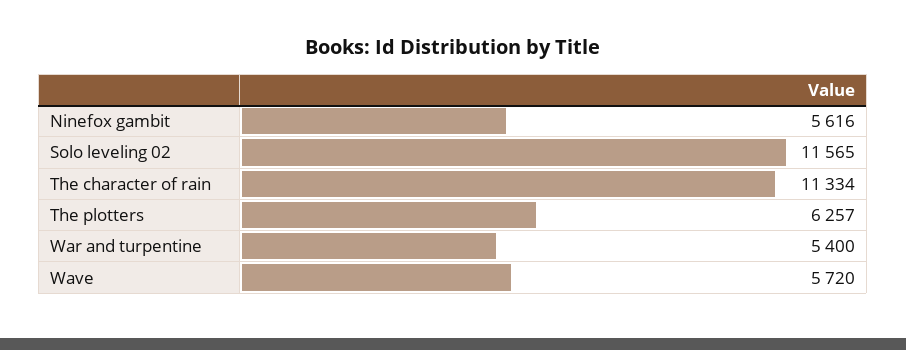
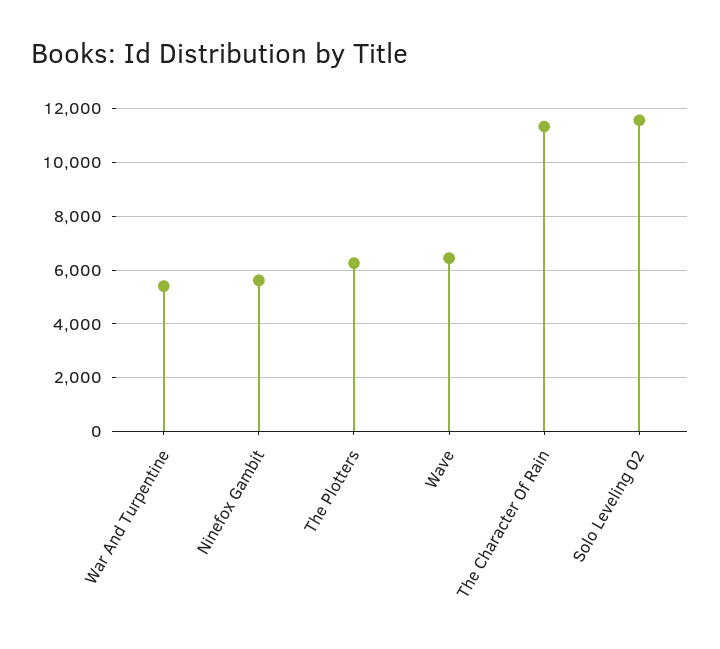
Wave: 5720 -> 6500

